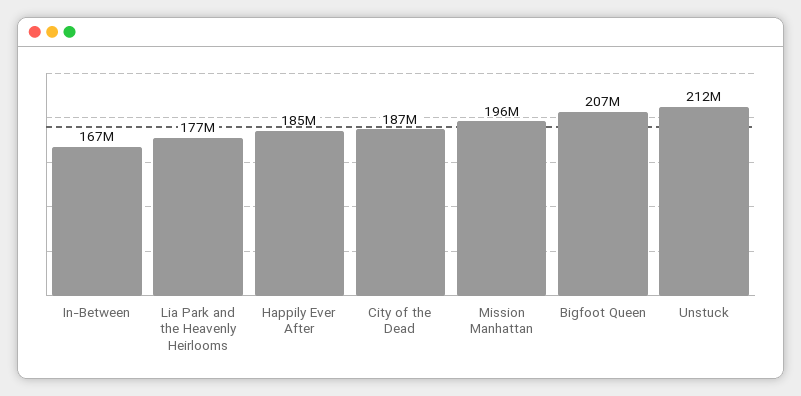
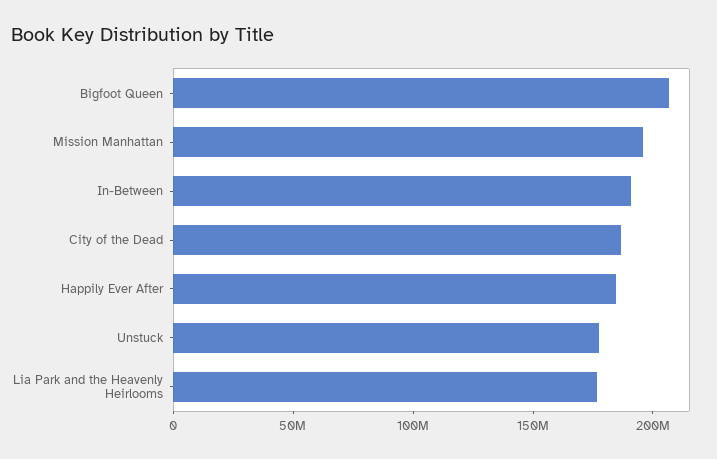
In-Between: 167000000 -> 190000000
Unstuck: 212000000 -> 180000000

